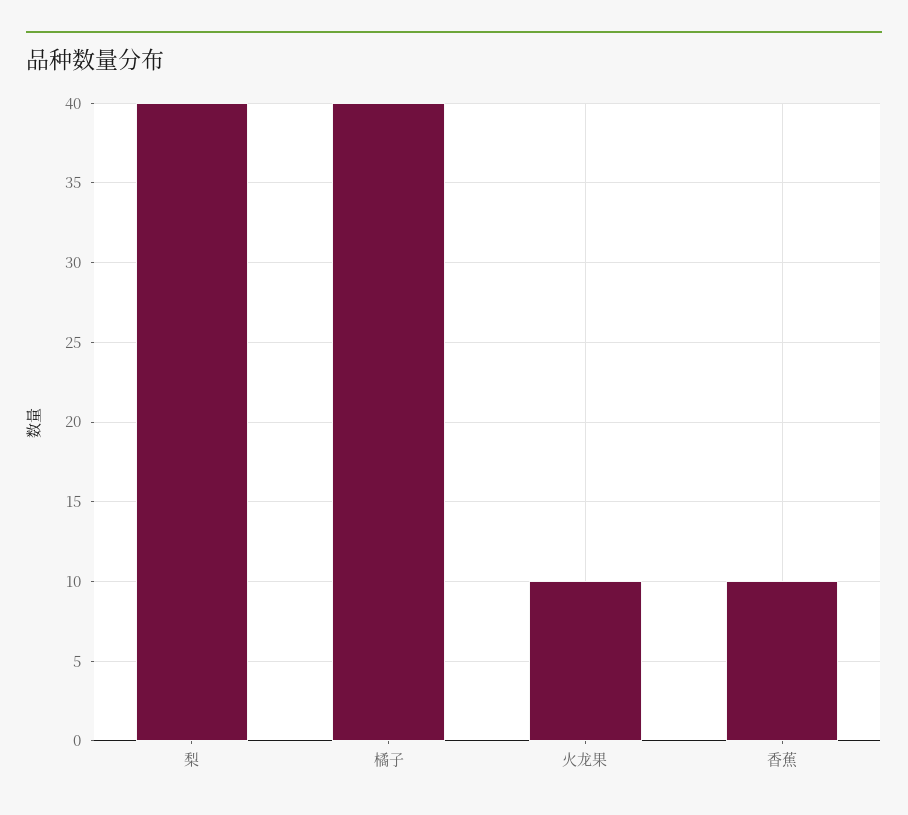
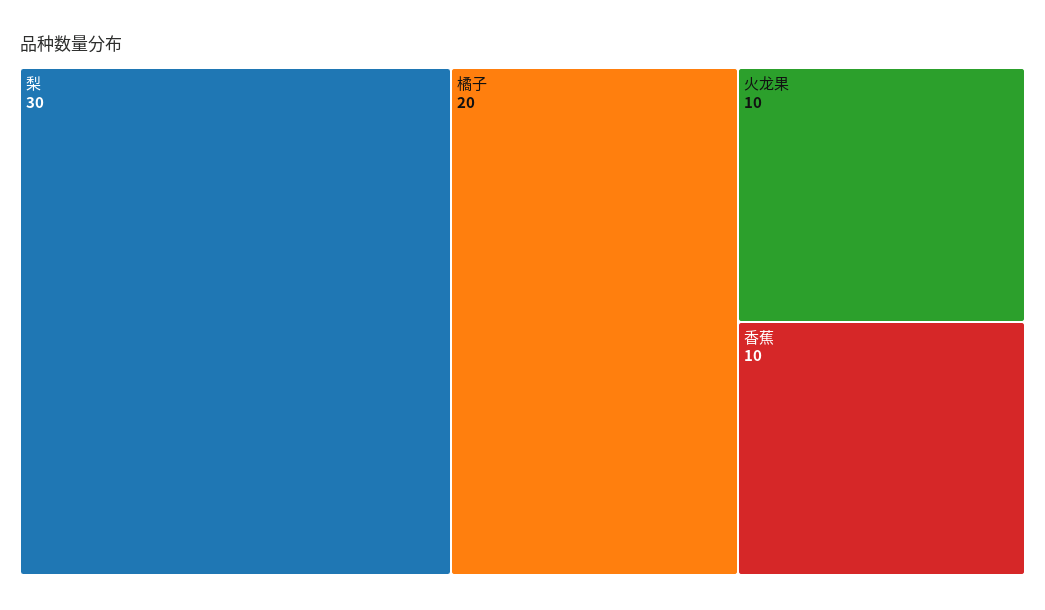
梨: 40 -> 30
橘子: 40 -> 20

